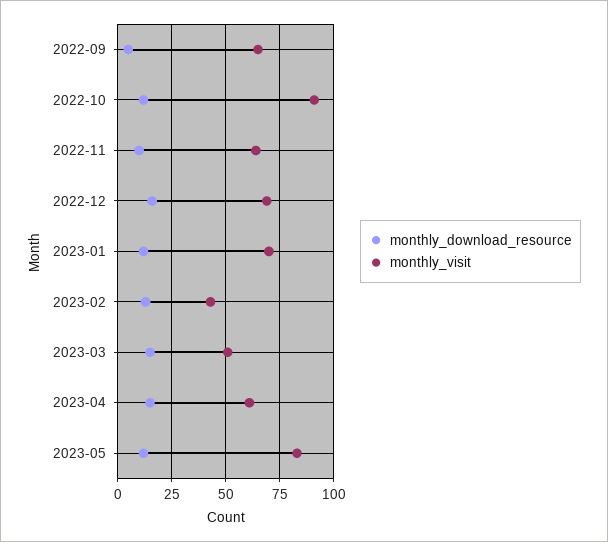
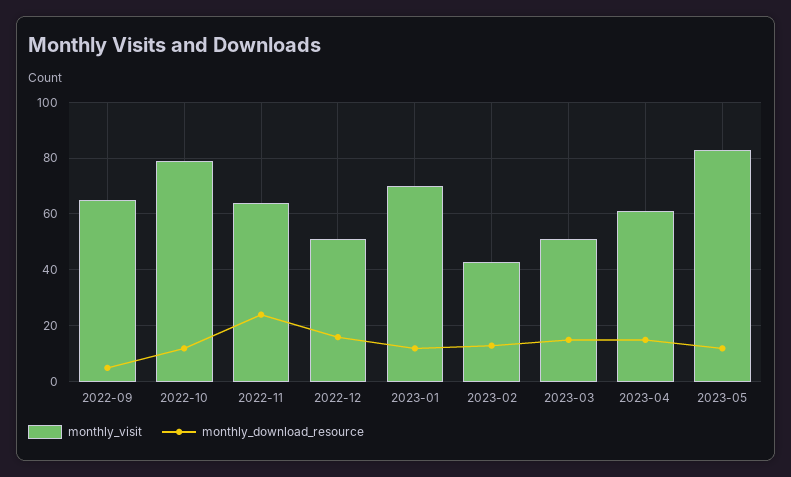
monthly_visit, 2022-10: 90 -> 80
monthly_download_resource, 2022-11: 10 -> 25
monthly_visit, 2022-12: 70 -> 50

